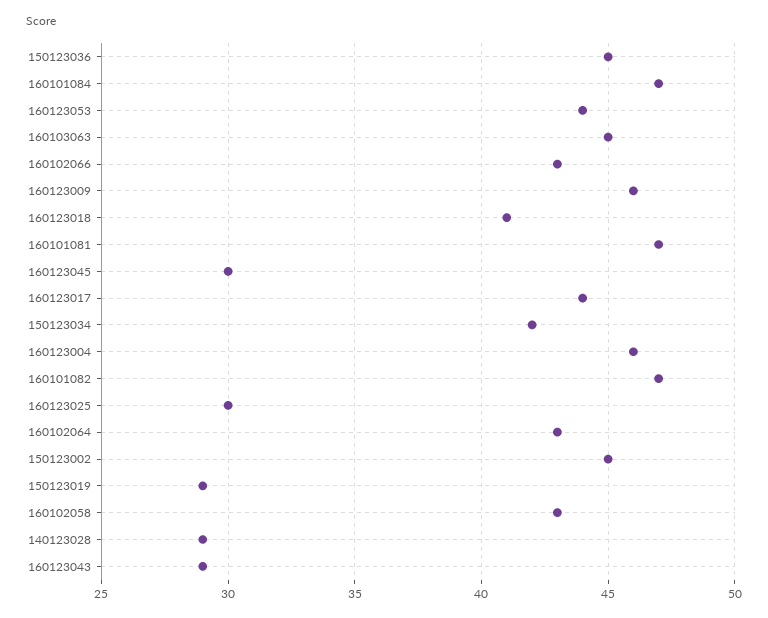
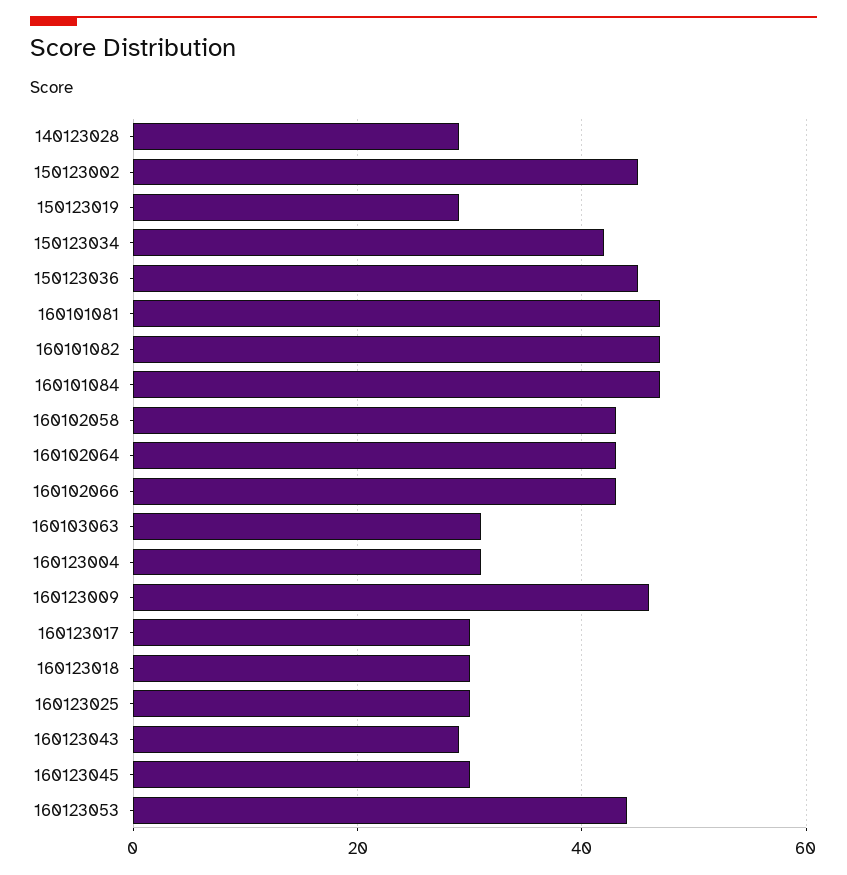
160103063: 45 -> 30
160123018: 41 -> 30
160123017: 44 -> 30
160123004: 46 -> 30

